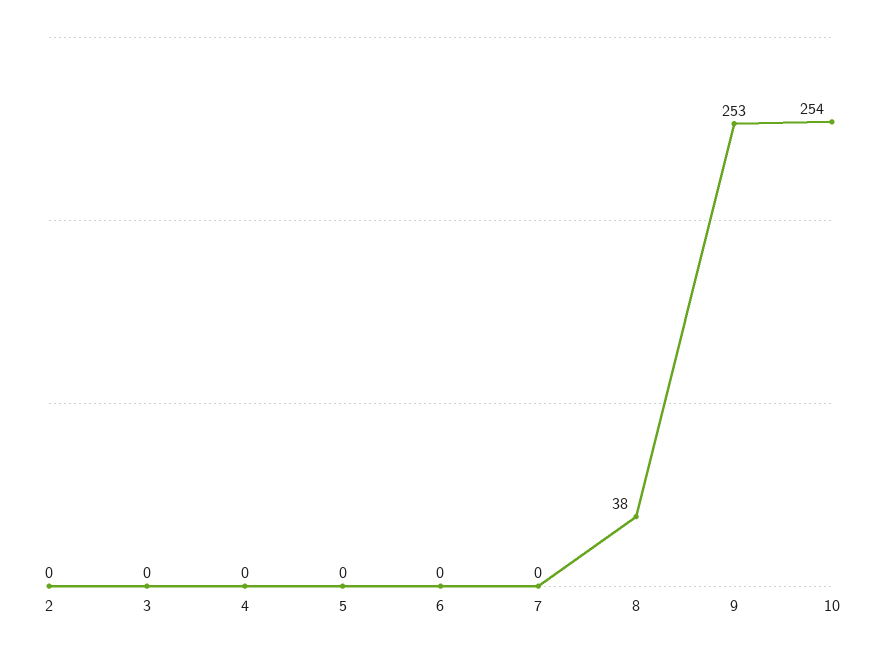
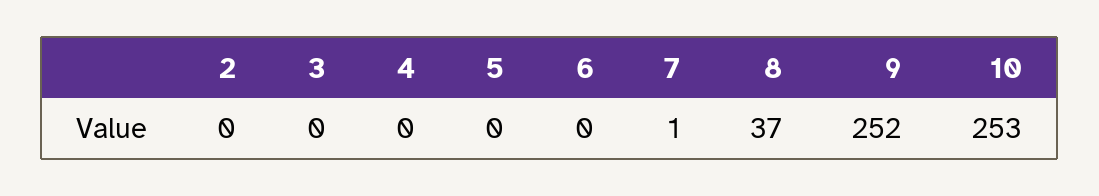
7: 0 -> 1
8: 38 -> 37
9: 253 -> 252
10: 254 -> 253

